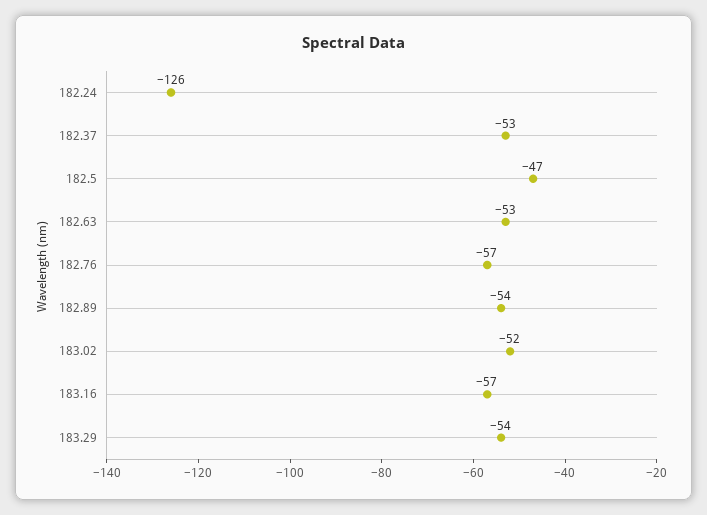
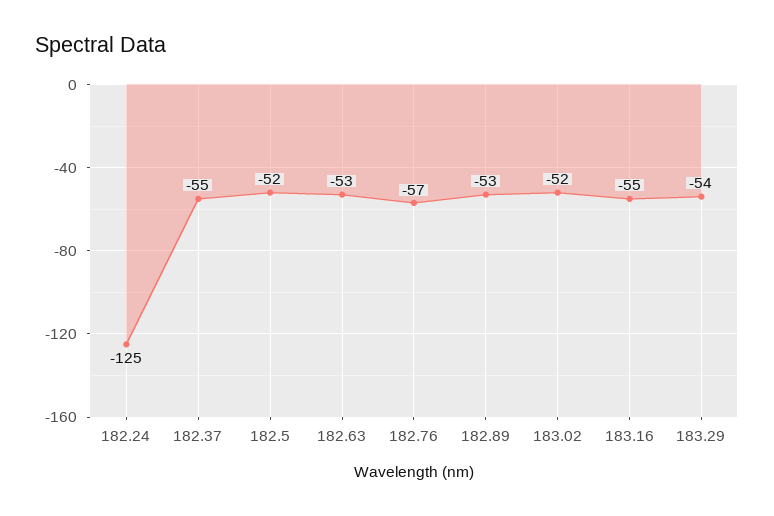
182.24: -126 -> -125
182.37: -53 -> -55
182.5: -47 -> -52
182.89: -54 -> -53
183.16: -57 -> -55

